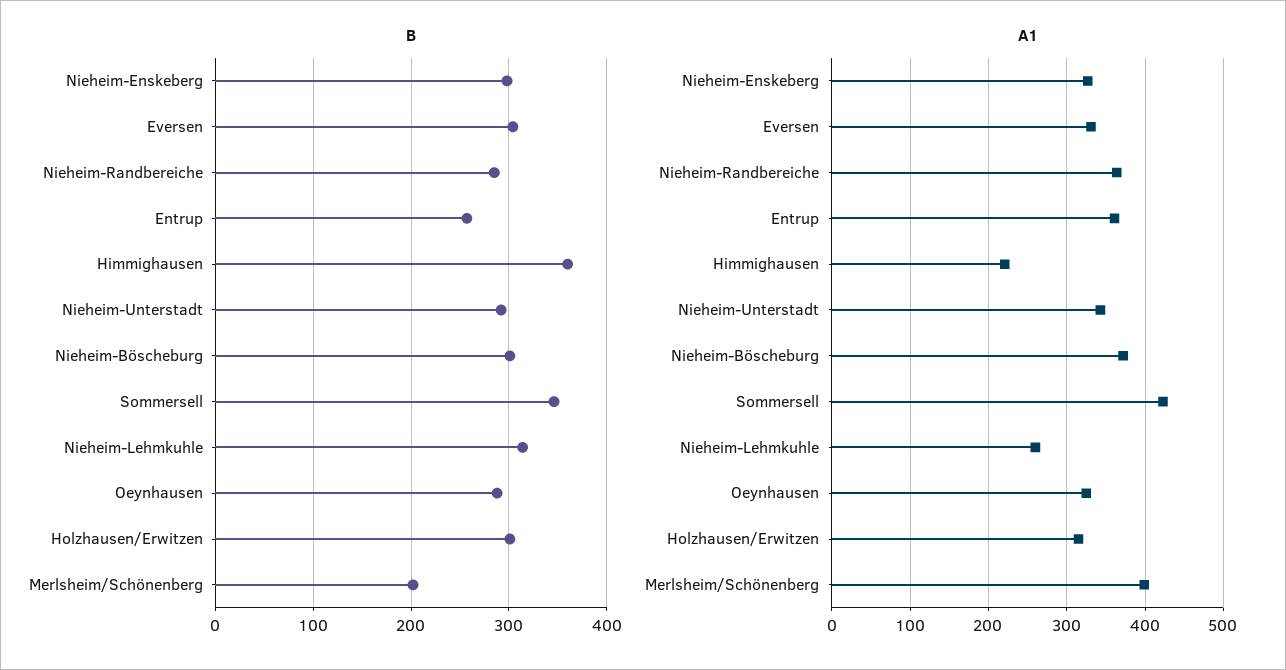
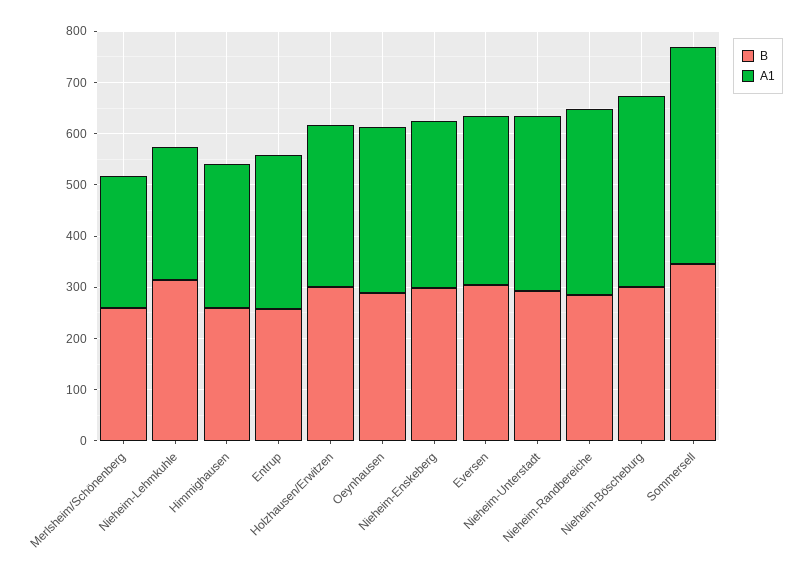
B, Himmighausen: 360 -> 260
B, Merlsheim/Schönenberg: 200 -> 260
A1, Entrup: 360 -> 300
A1, Himmighausen: 220 -> 280
A1, Merlsheim/Schönenberg: 400 -> 260

